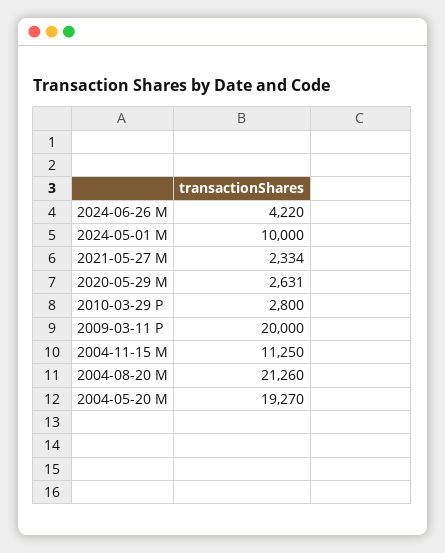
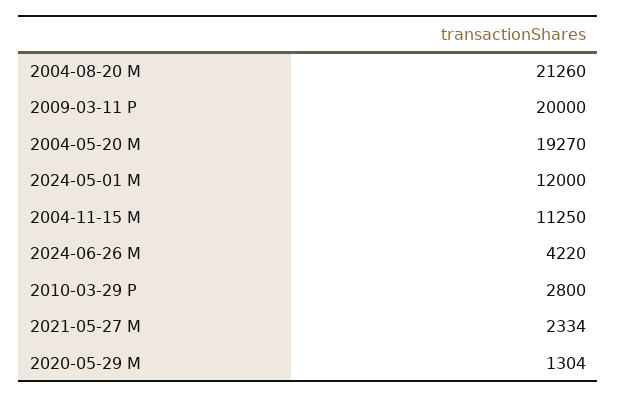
2024-05-01 M: 10000 -> 12000
2020-05-29 M: 2631 -> 1304

